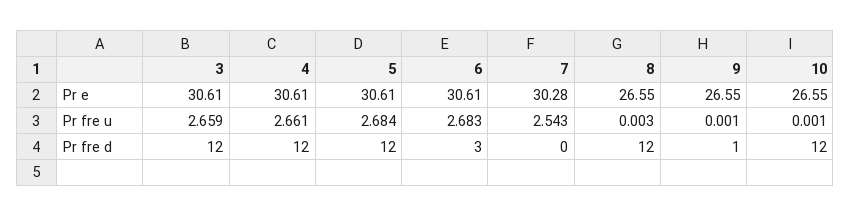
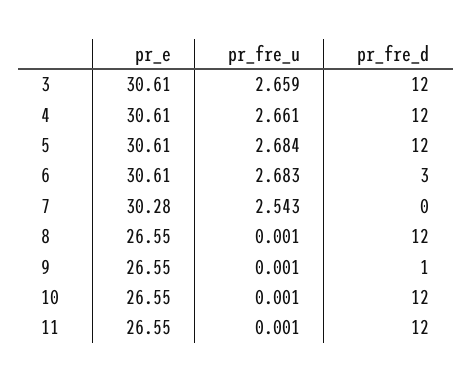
8, Pr fre u: 0.003 -> 0.001
11, Pr e: none -> 26.55
11, Pr fre u: none -> 0.001
11, Pr fre d: none -> 12

